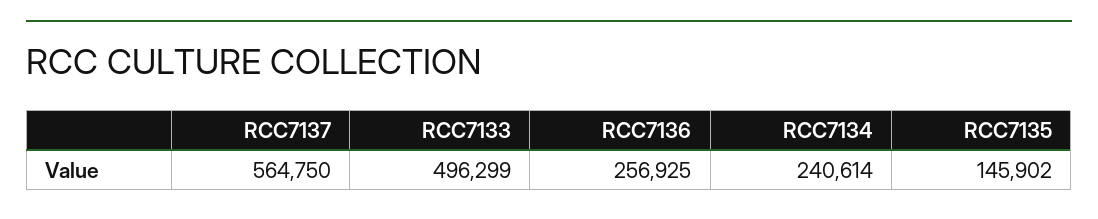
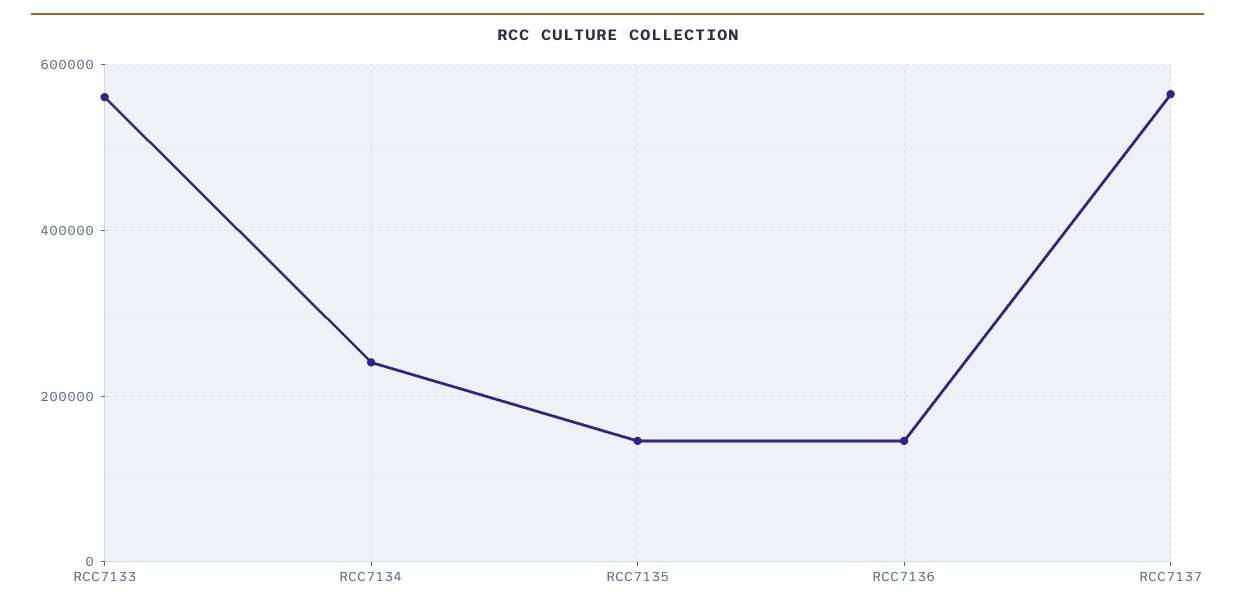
RCC7133: 496299 -> 560000
RCC7136: 256925 -> 140000

